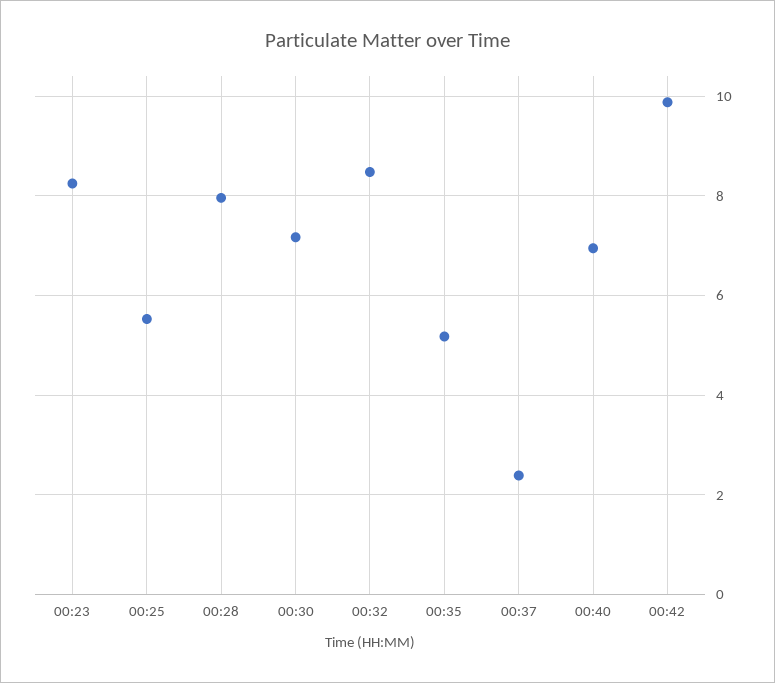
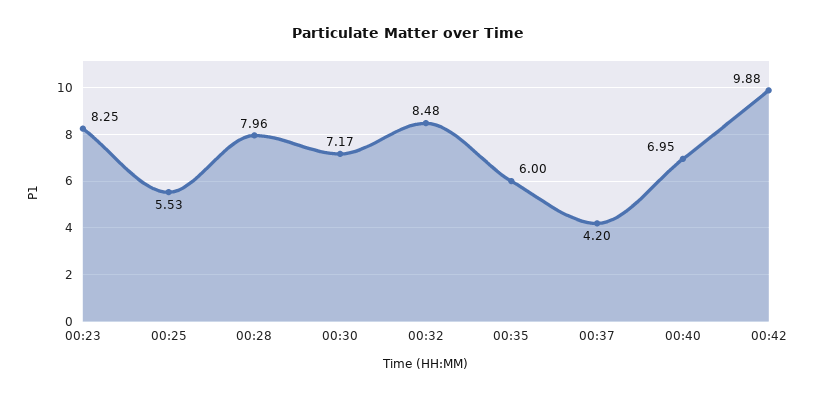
00:35: 5.2 -> 6
00:37: 2.4 -> 4.2

